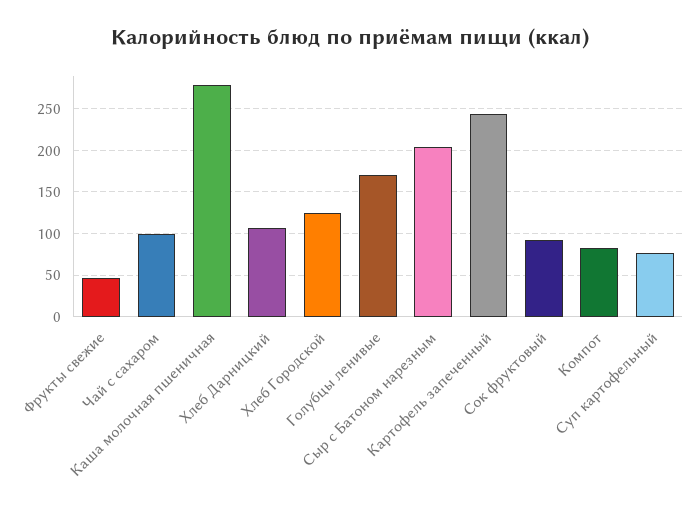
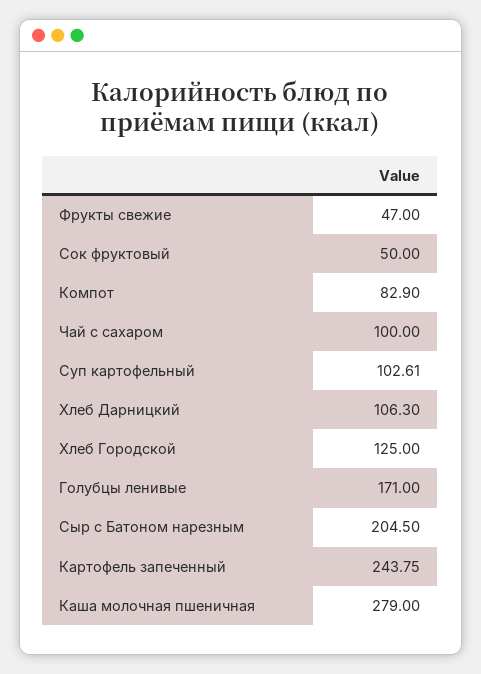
Сок фруктовый: 90 -> 50
Суп картофельный: 80 -> 102.61

